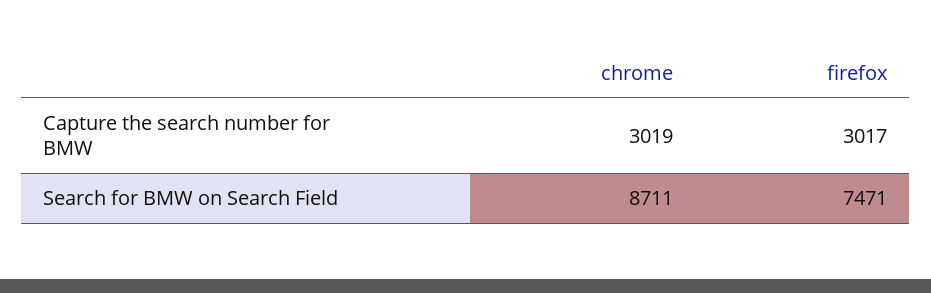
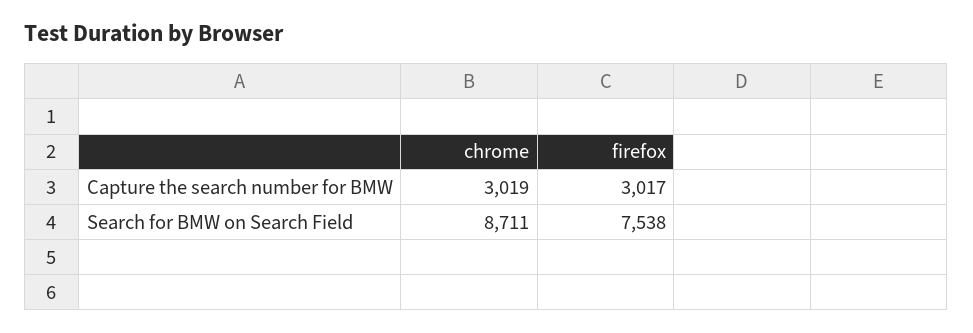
firefox, Search for BMW on Search Field: 7471 -> 7538

